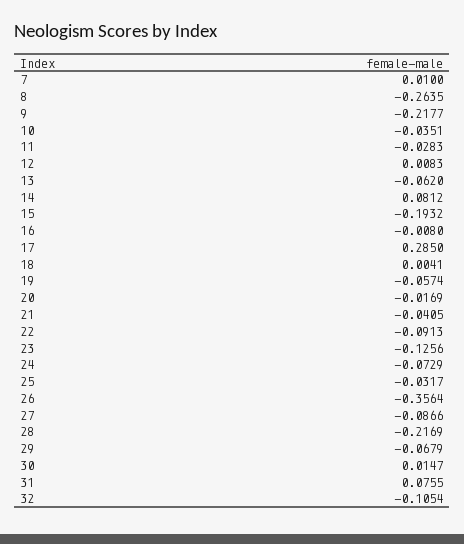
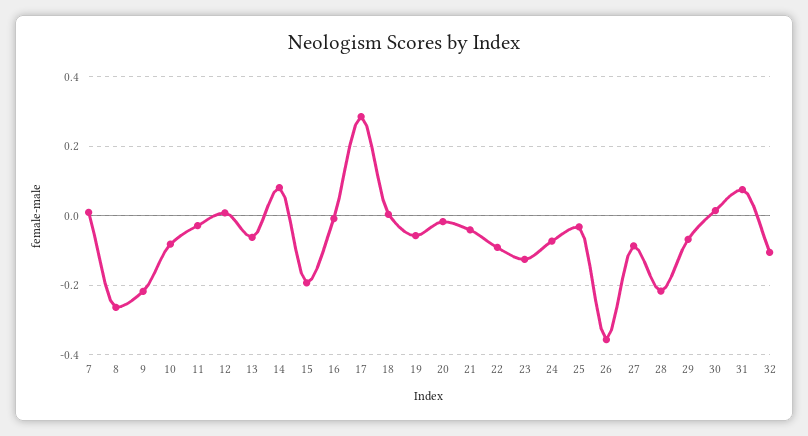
10: -0.0351 -> -0.08

